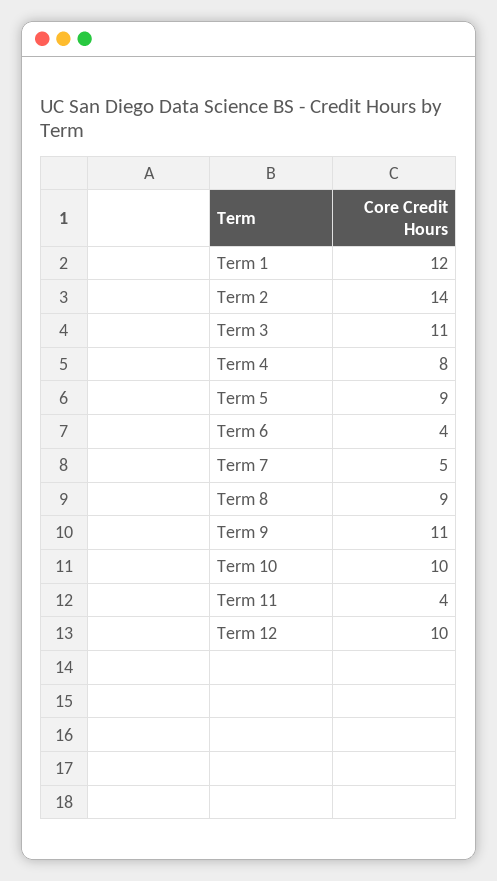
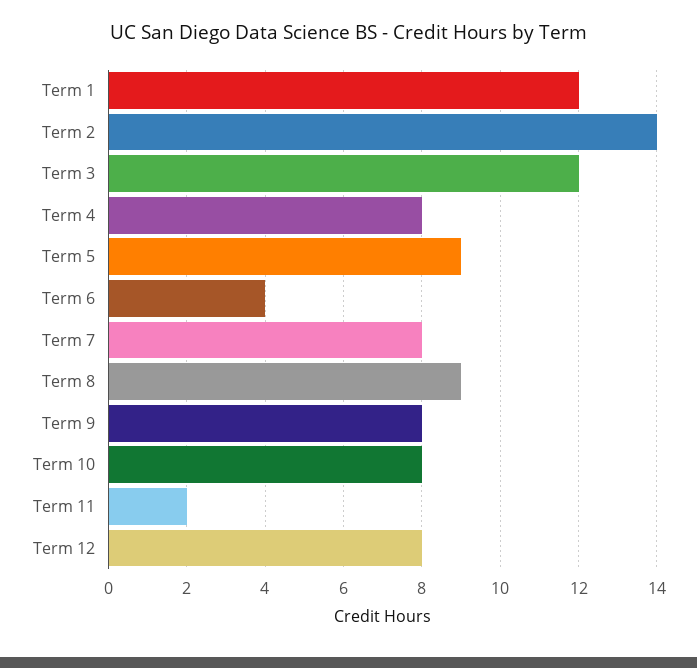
Term 3: 11 -> 12
Term 7: 5 -> 8
Term 9: 11 -> 8
Term 10: 10 -> 8
Term 11: 4 -> 2
Term 12: 10 -> 8

